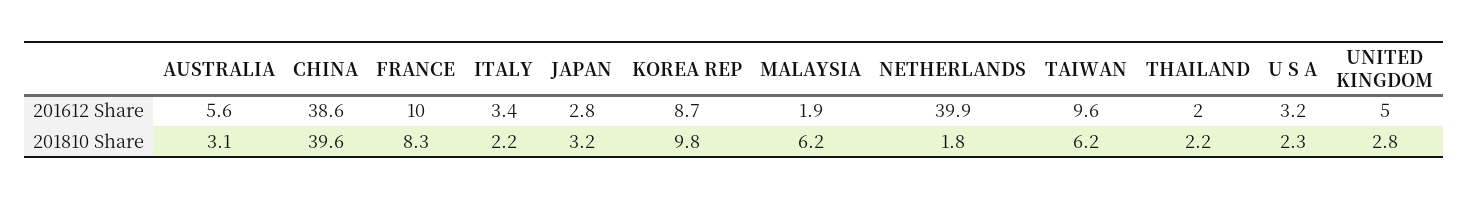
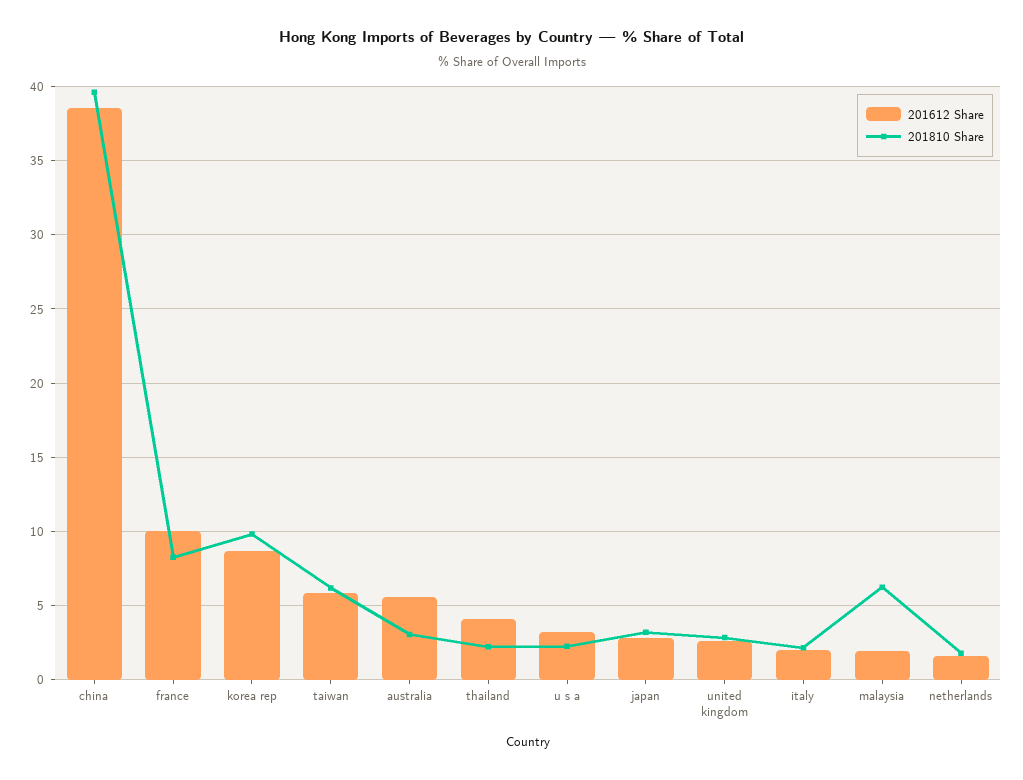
201612 Share, ITALY: 3.4 -> 2
201612 Share, NETHERLANDS: 39.9 -> 1.5
201612 Share, TAIWAN: 9.6 -> 6
201612 Share, THAILAND: 2 -> 4
201612 Share, UNITED KINGDOM: 5 -> 2.5

